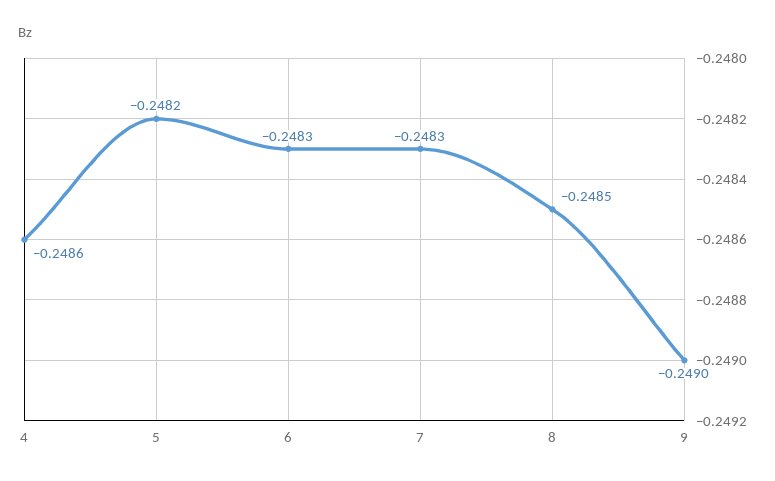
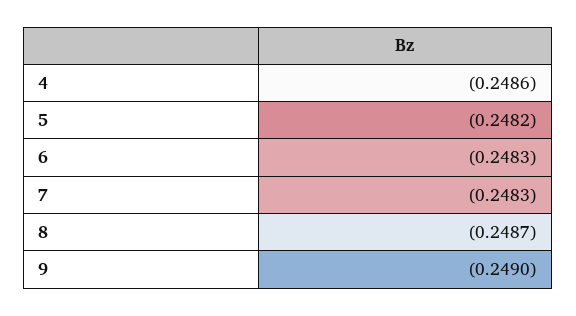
8: -0.2485 -> -0.2487

